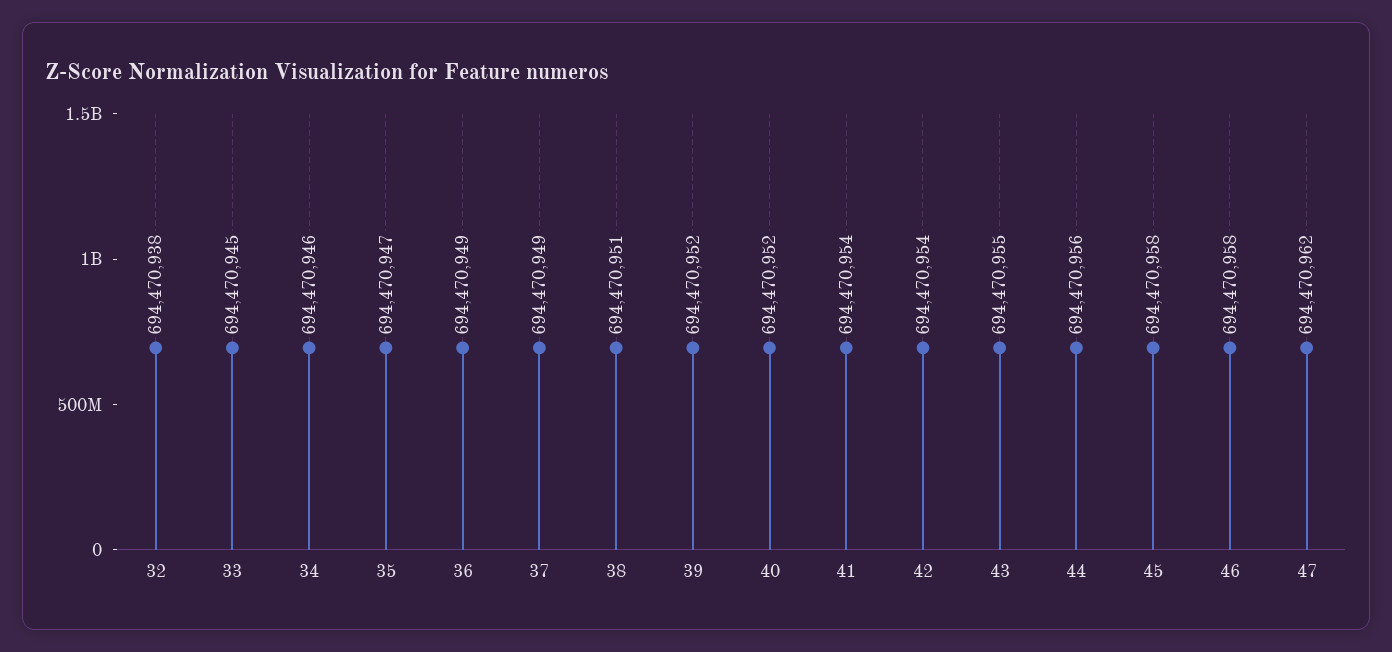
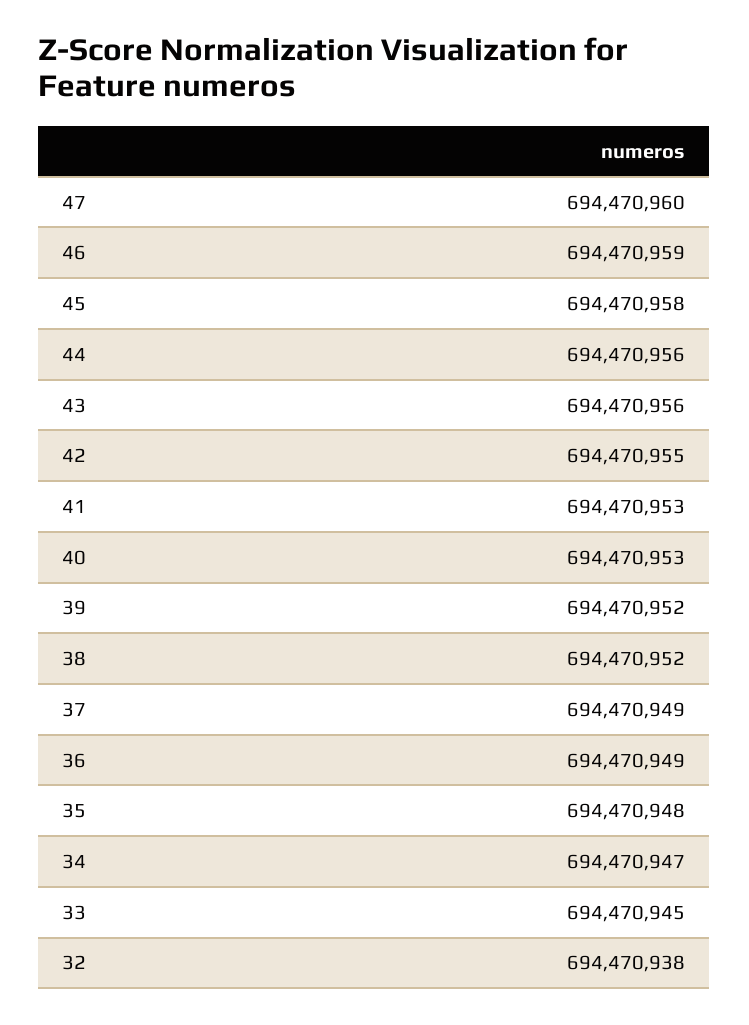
34: 694470946 -> 694470947
35: 694470947 -> 694470948
38: 694470951 -> 694470952
40: 694470952 -> 694470953
41: 694470954 -> 694470953
42: 694470954 -> 694470955
43: 694470955 -> 694470956
46: 694470958 -> 694470959
47: 694470962 -> 694470960

